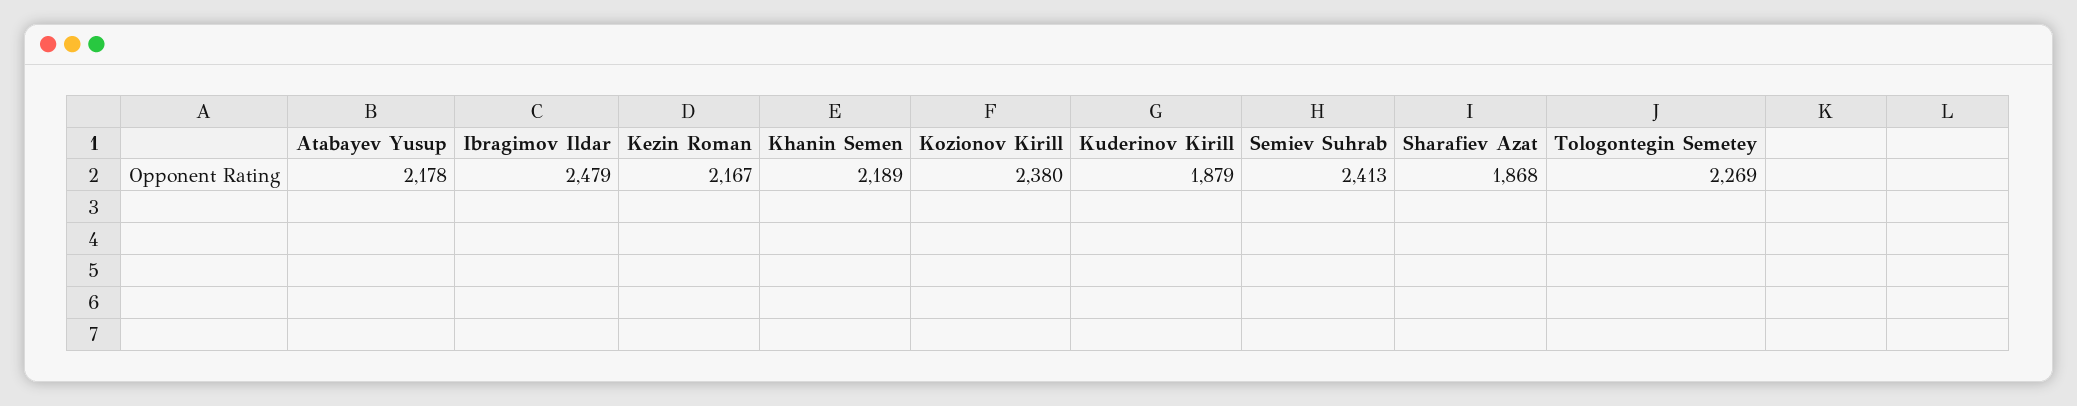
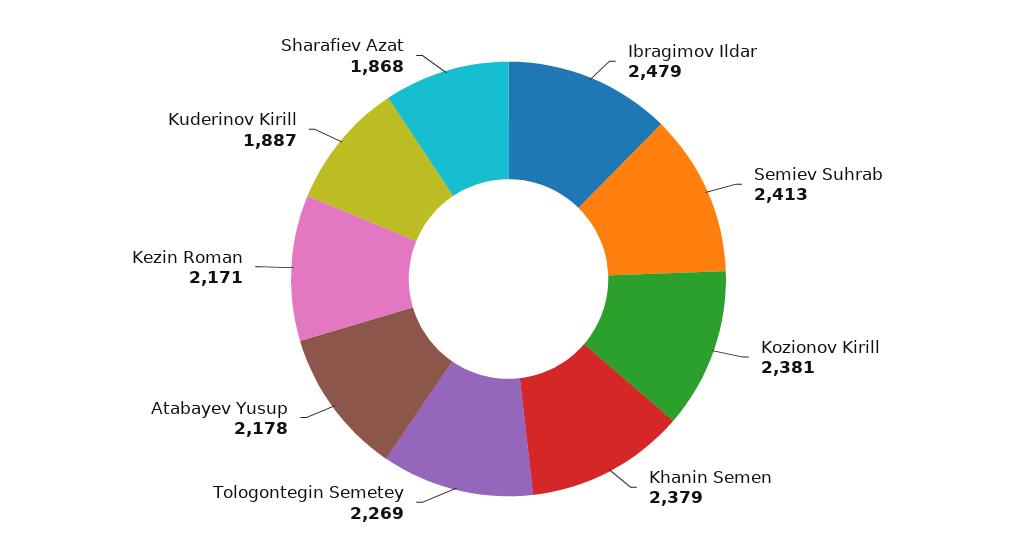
Kezin Roman: 2167 -> 2171
Khanin Semen: 2189 -> 2379
Kozionov Kirill: 2380 -> 2381
Kuderinov Kirill: 1879 -> 1887

